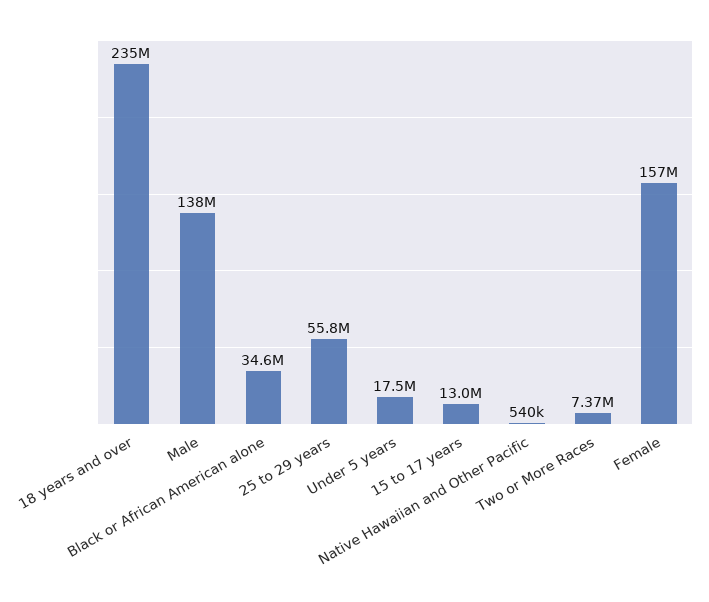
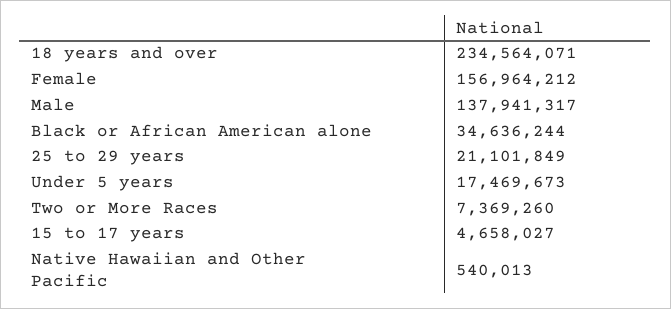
25 to 29 years: 55800000 -> 21101849
15 to 17 years: 13000000 -> 4658027

